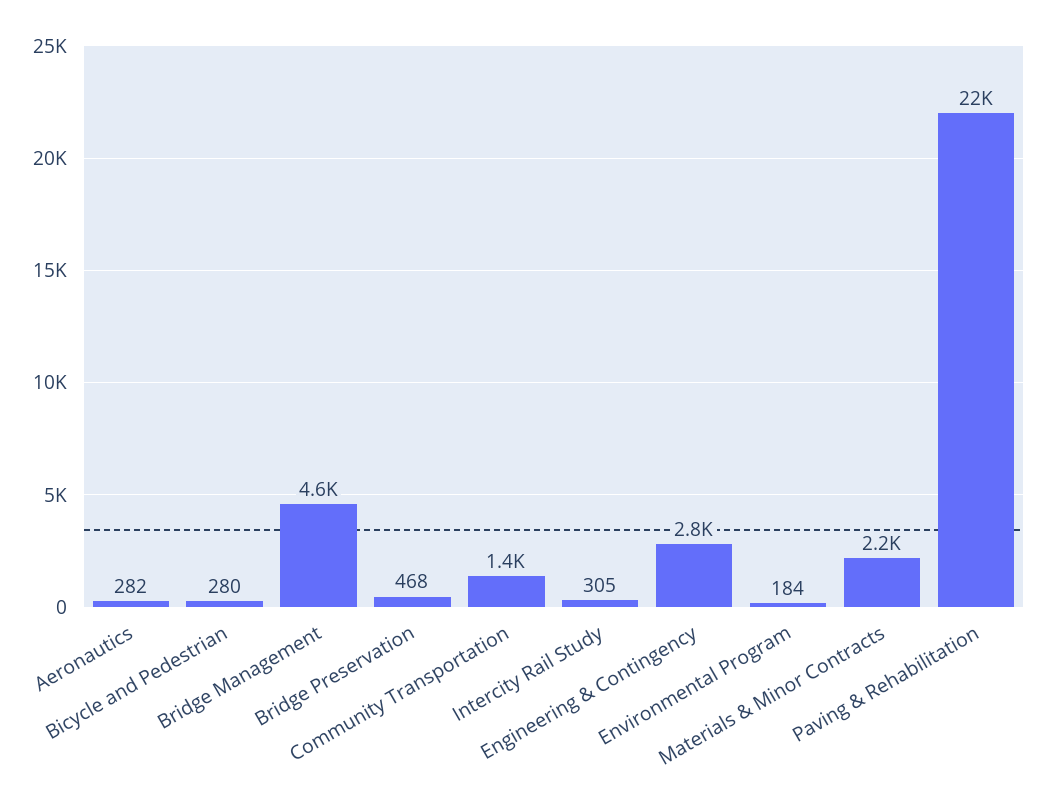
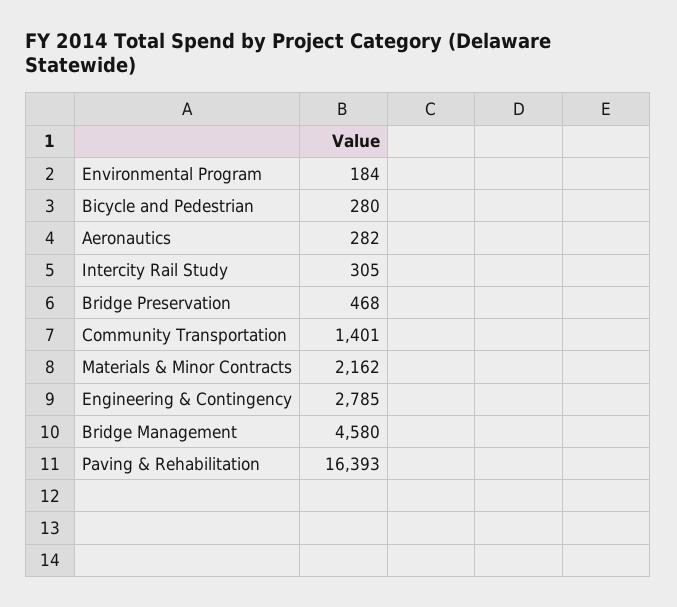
Paving & Rehabilitation: 22000 -> 16393

